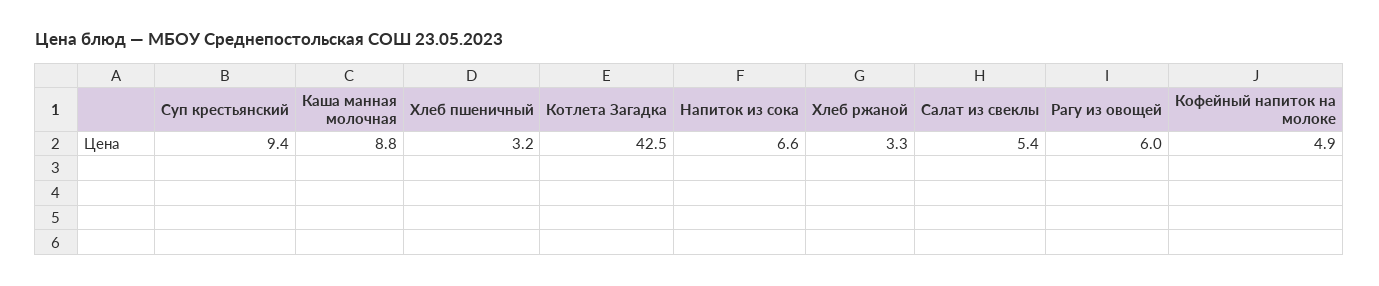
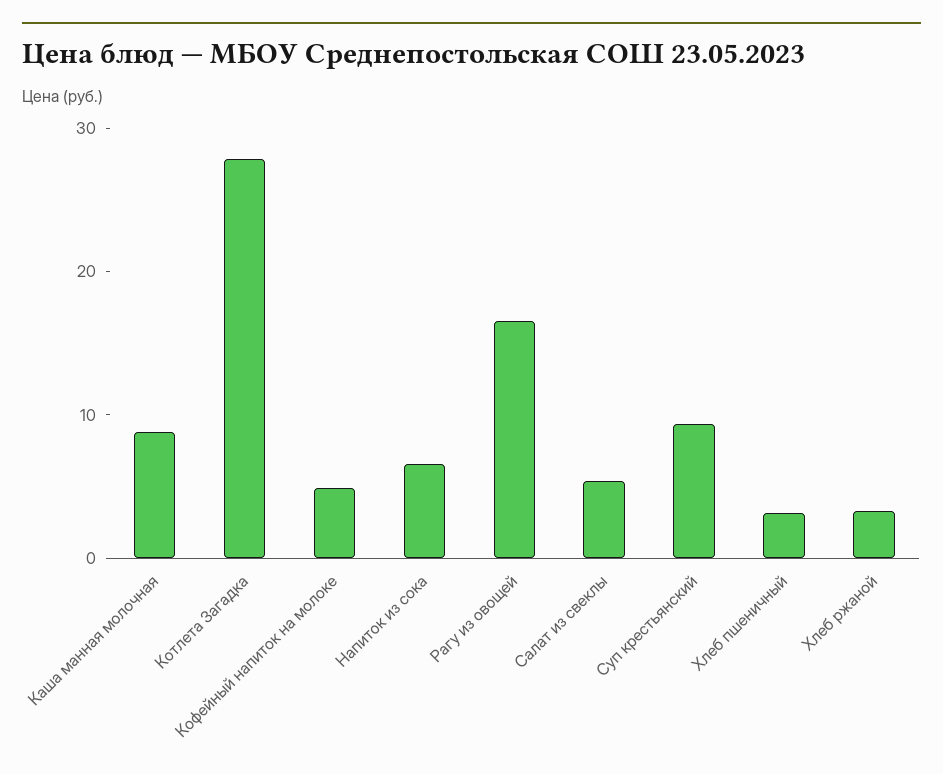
Котлета Загадка: 42.5 -> 28
Рагу из овощей: 6 -> 16

